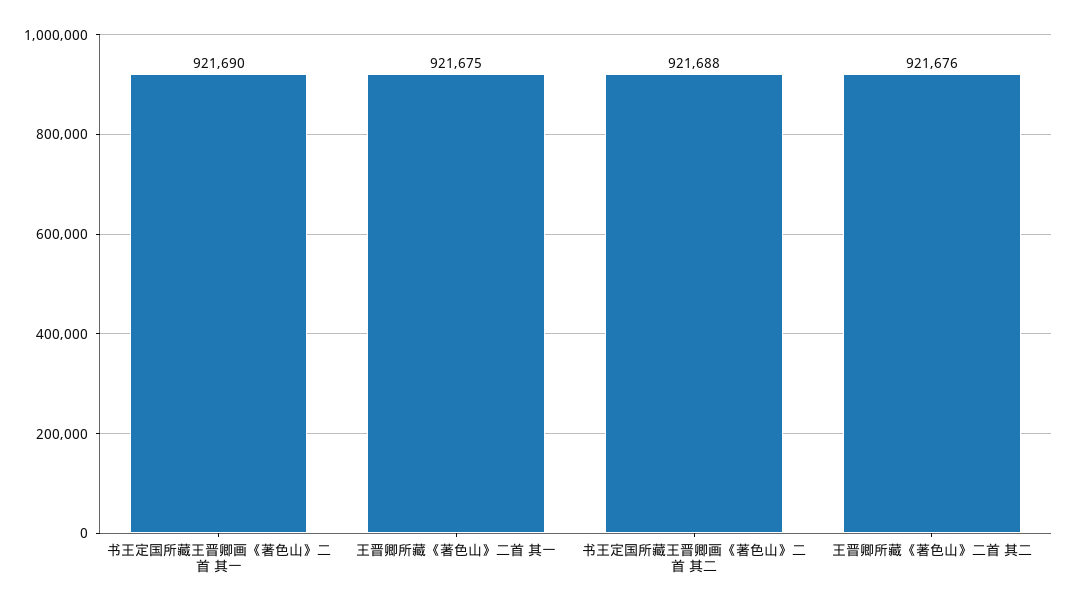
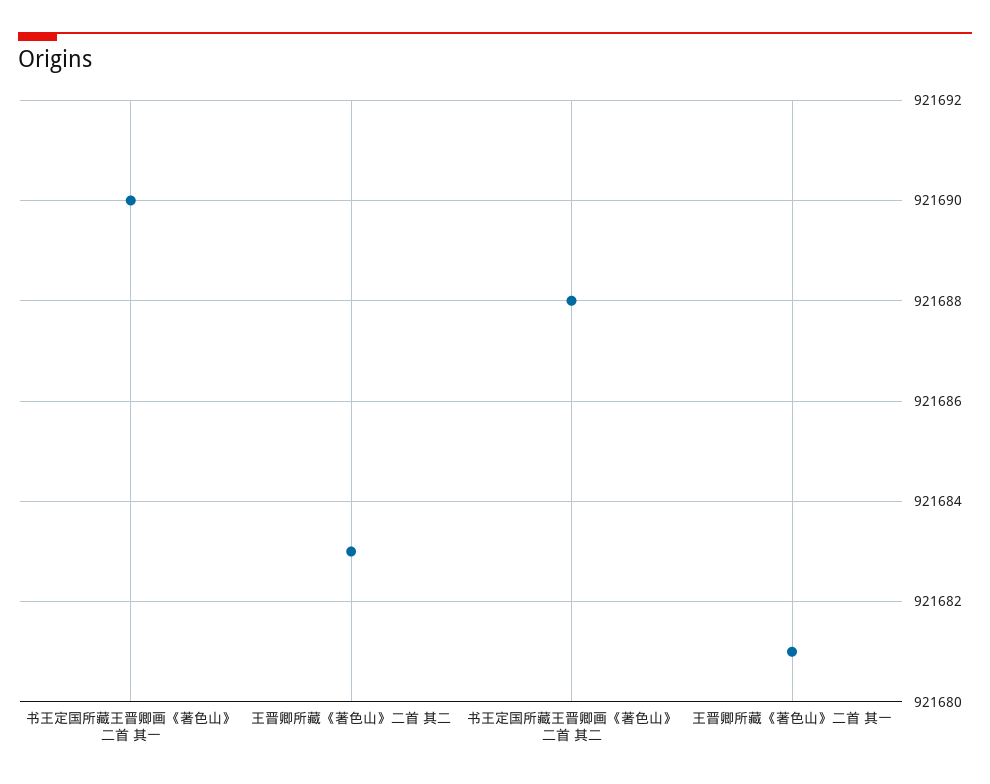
王晋卿所藏《著色山》二首 其一: 921675 -> 921681
王晋卿所藏《著色山》二首 其二: 921676 -> 921683

